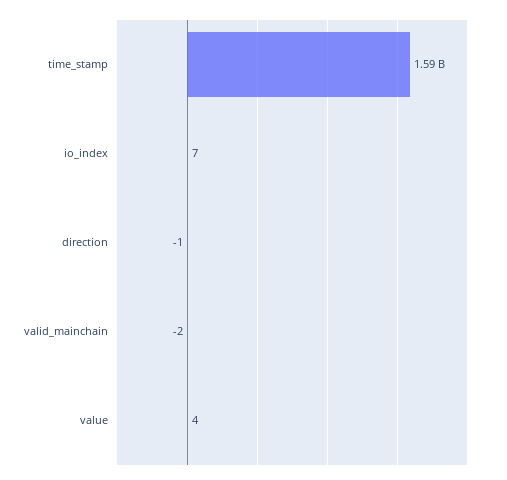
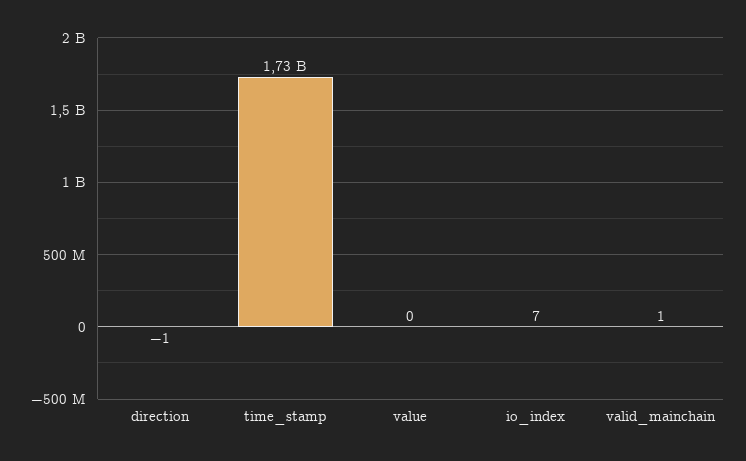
time_stamp: 1590000000 -> 1730000000
valid_mainchain: -2 -> 1
value: 4 -> 0

